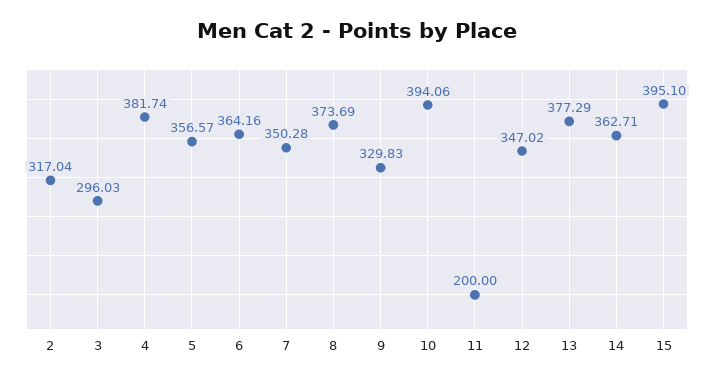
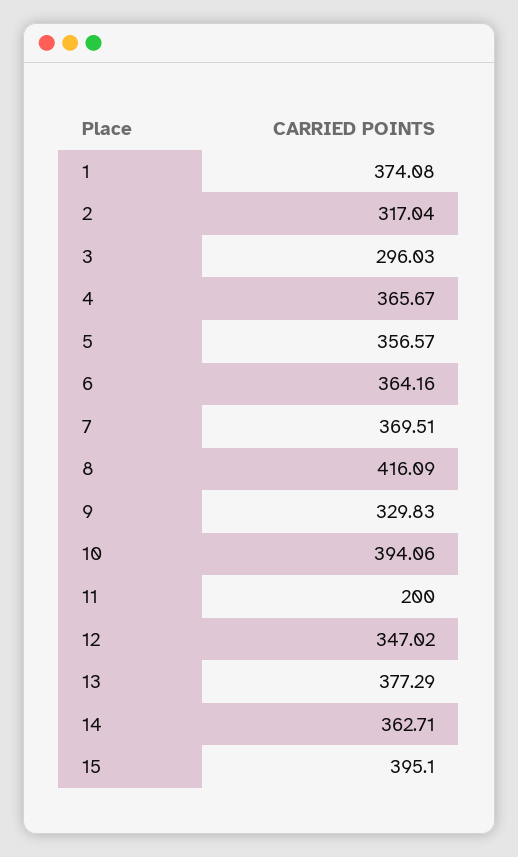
4: 381.74 -> 365.67
7: 350.28 -> 369.51
8: 373.69 -> 416.09
1: none -> 374.08

